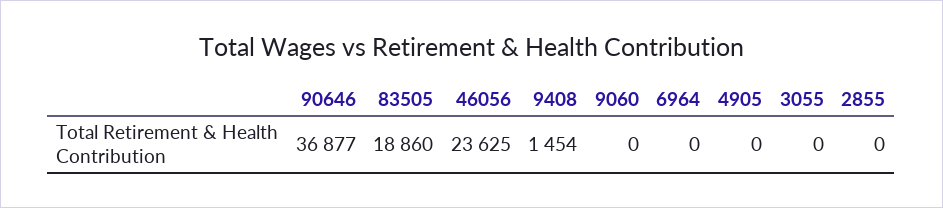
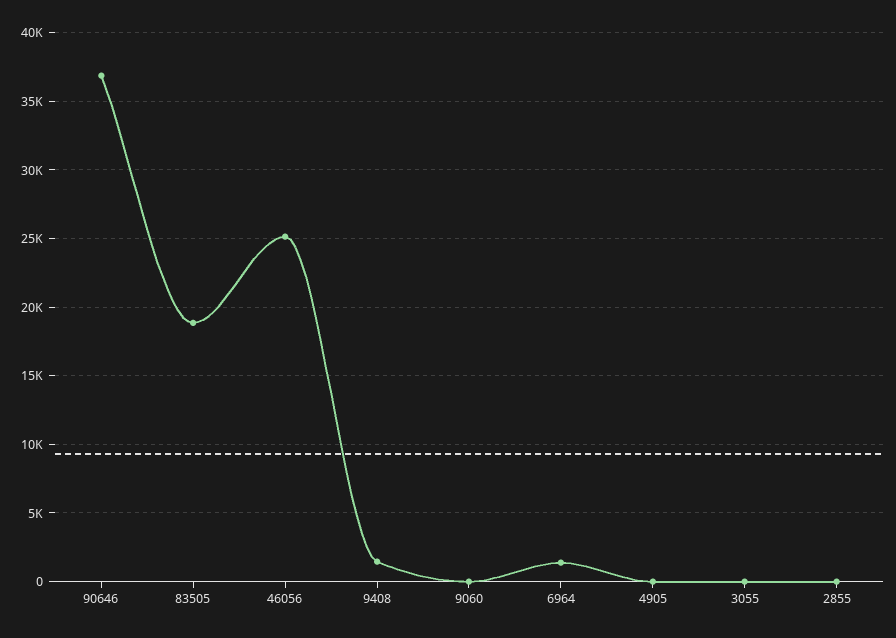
46056: 23625 -> 25000
6964: 0 -> 1500

